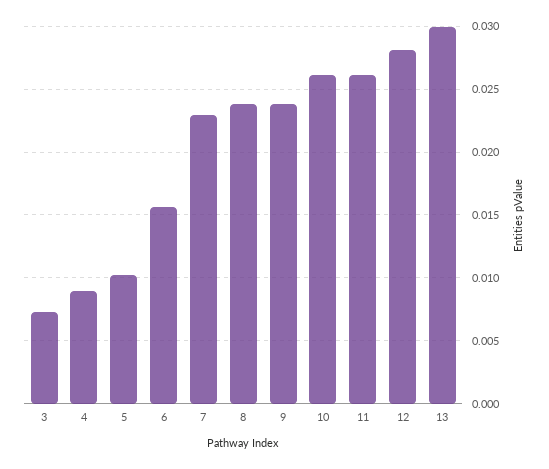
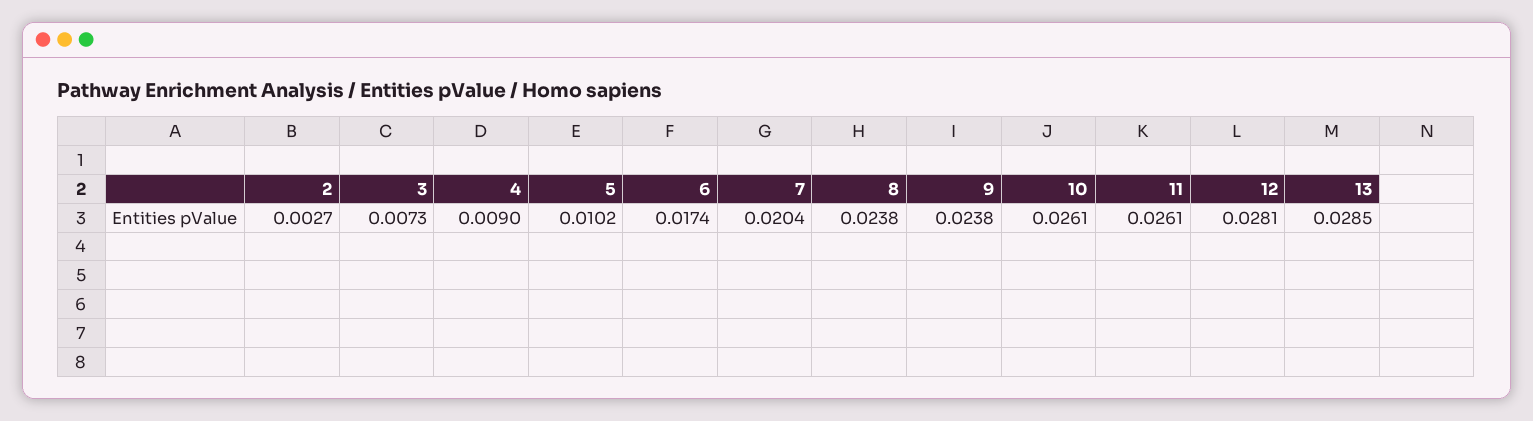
6: 0.0155 -> 0.0174
7: 0.023 -> 0.0204
13: 0.03 -> 0.0285
2: none -> 0.0027

